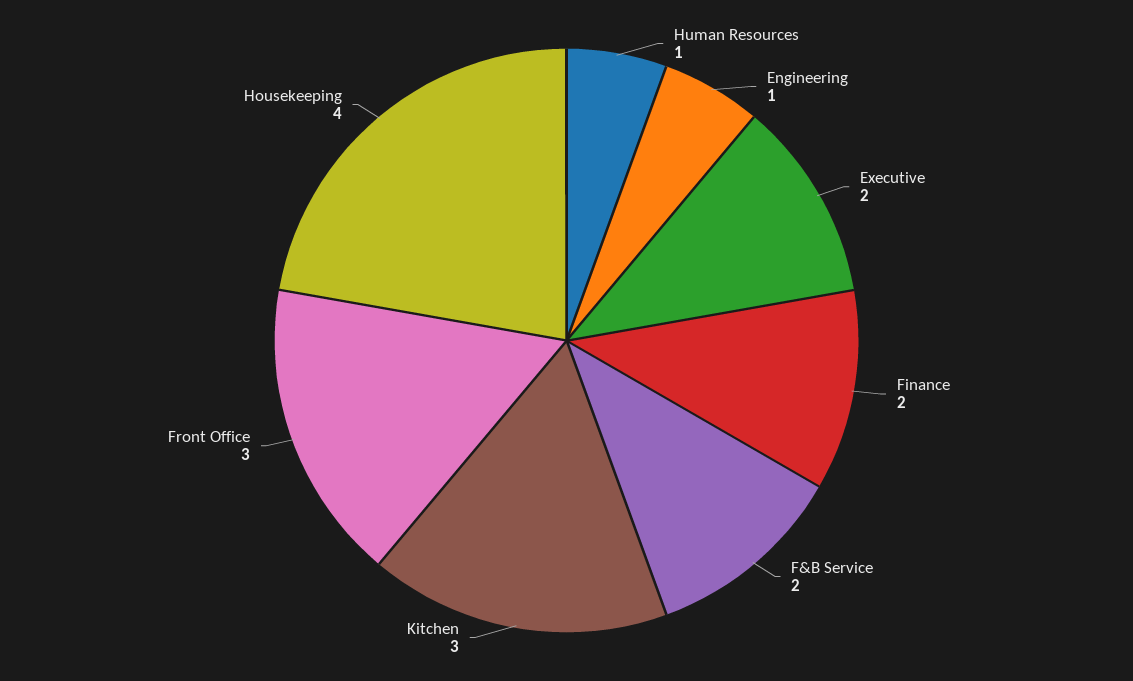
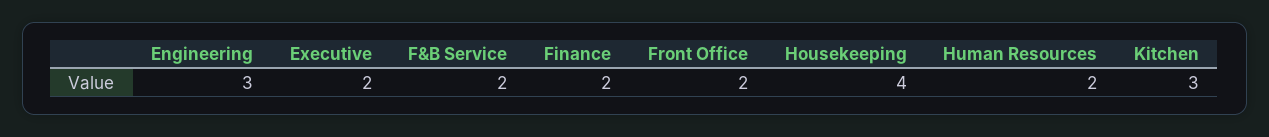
Human Resources: 1 -> 2
Engineering: 1 -> 3
Front Office: 3 -> 2

